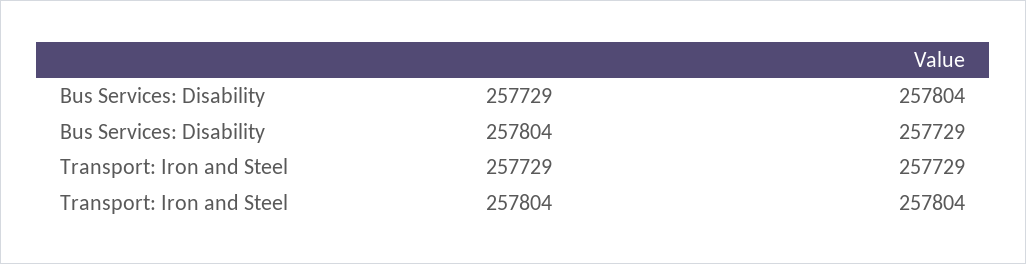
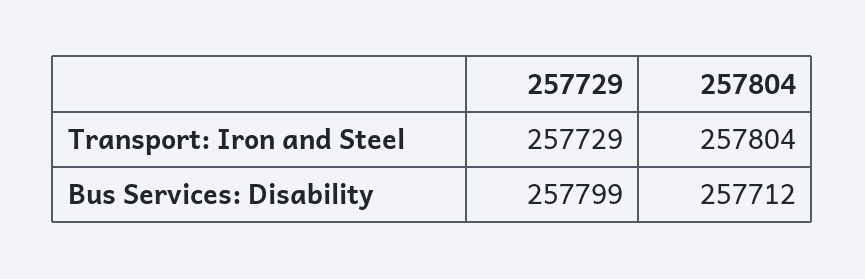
Bus Services: Disability, 257729: 257804 -> 257799
Bus Services: Disability, 257804: 257729 -> 257712

